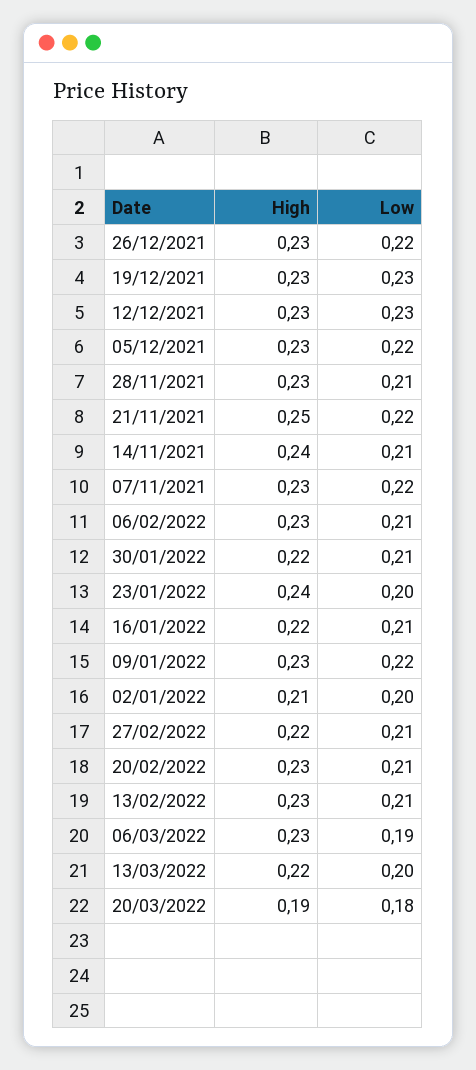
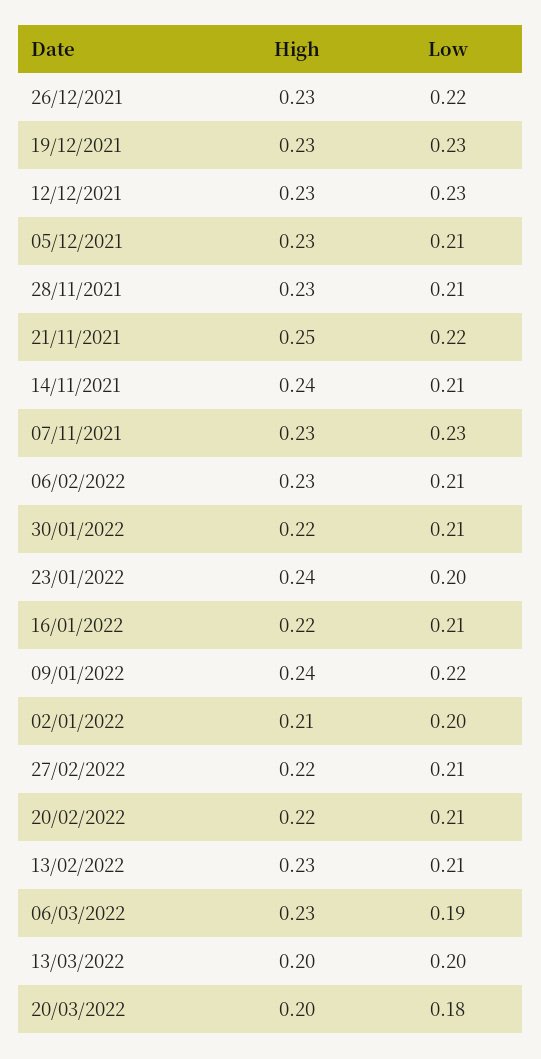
Low, 05/12/2021: 0.22 -> 0.21
Low, 07/11/2021: 0.22 -> 0.23
High, 09/01/2022: 0.23 -> 0.24
High, 20/02/2022: 0.23 -> 0.22
High, 13/03/2022: 0.22 -> 0.2
High, 20/03/2022: 0.19 -> 0.2

